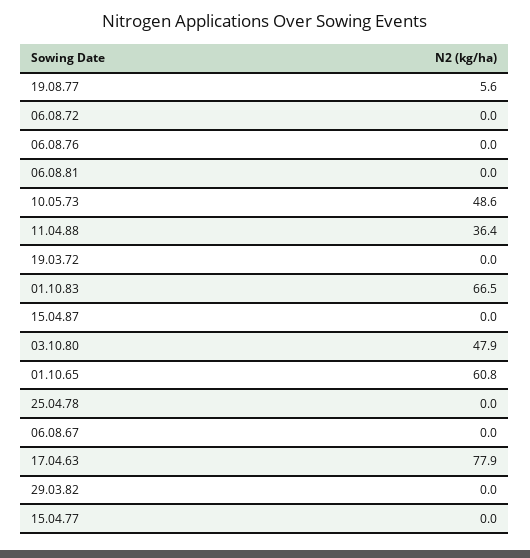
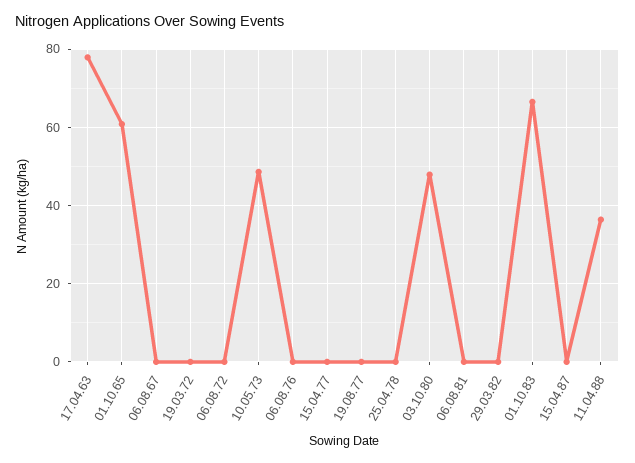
19.08.77: 5.6 -> 0

